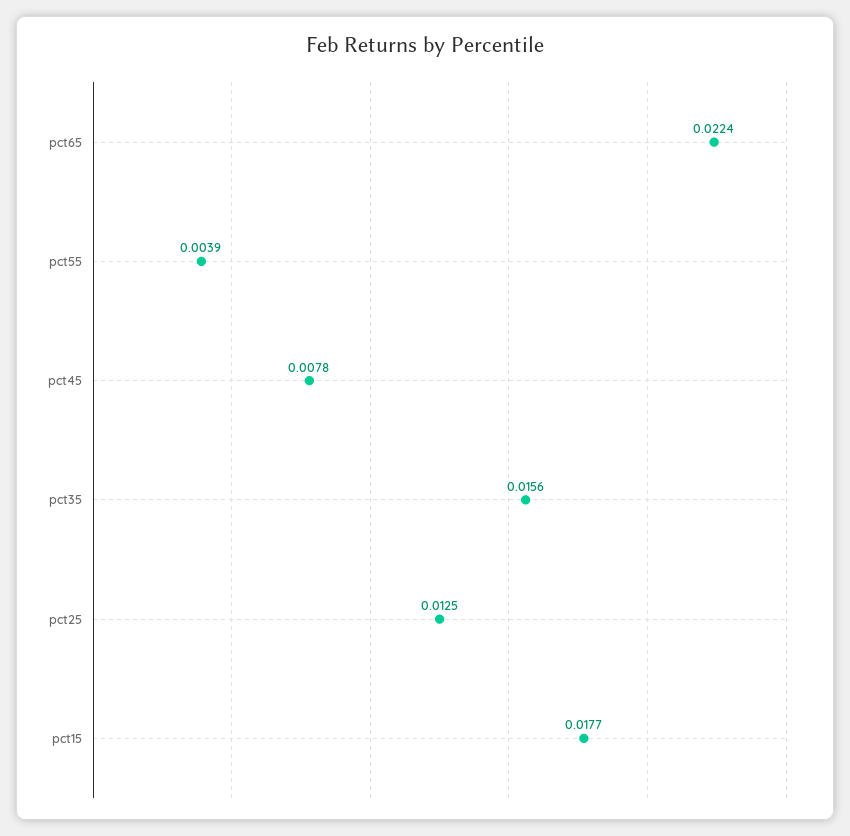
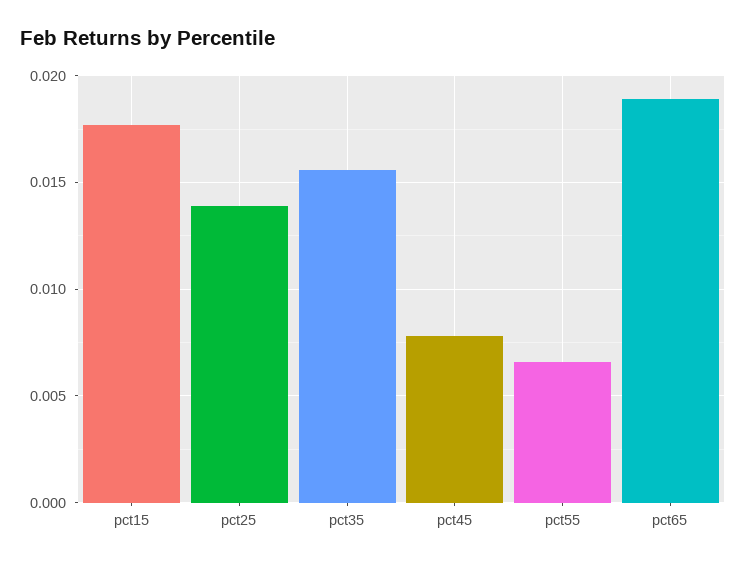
pct65: 0.0224 -> 0.019
pct55: 0.0039 -> 0.0065
pct25: 0.0125 -> 0.014

